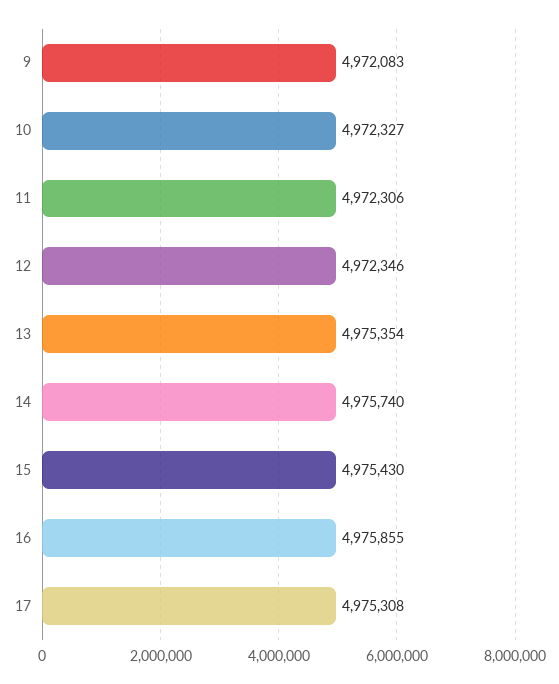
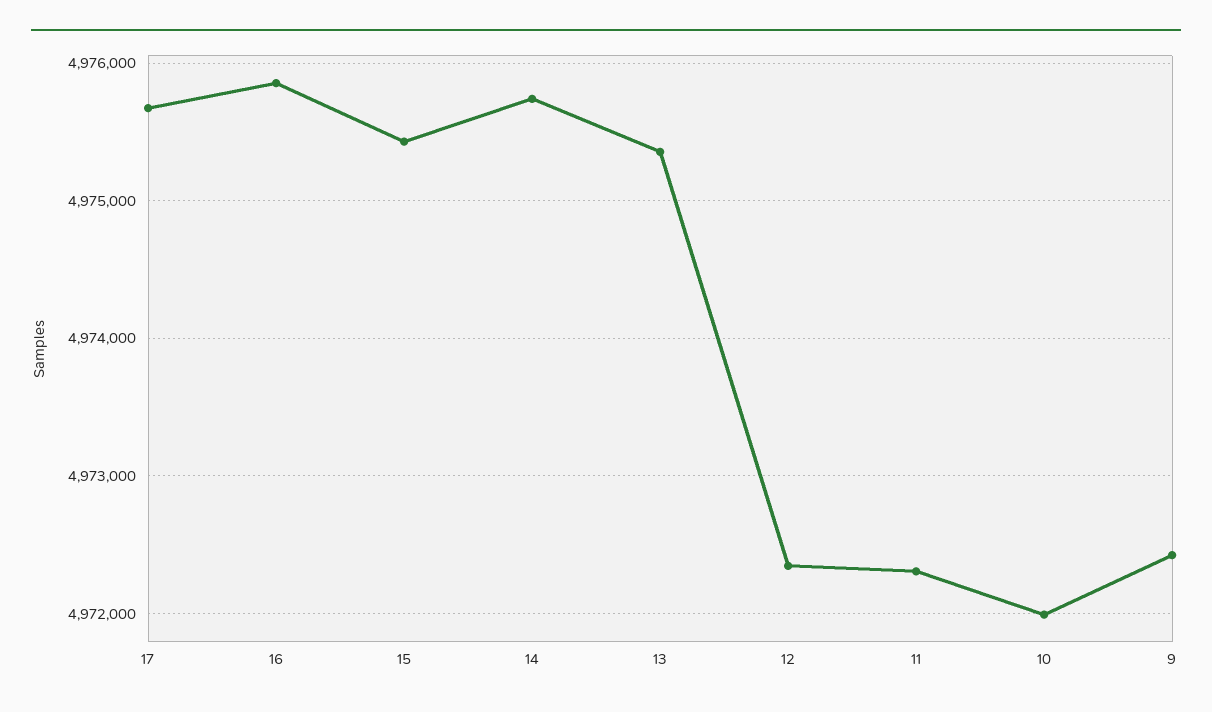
9: 4972083 -> 4972400
10: 4972327 -> 4972000
17: 4975308 -> 4975700

